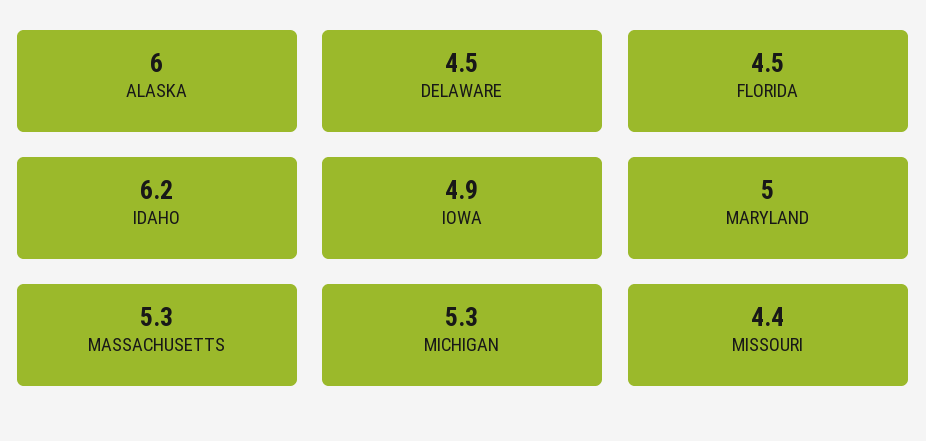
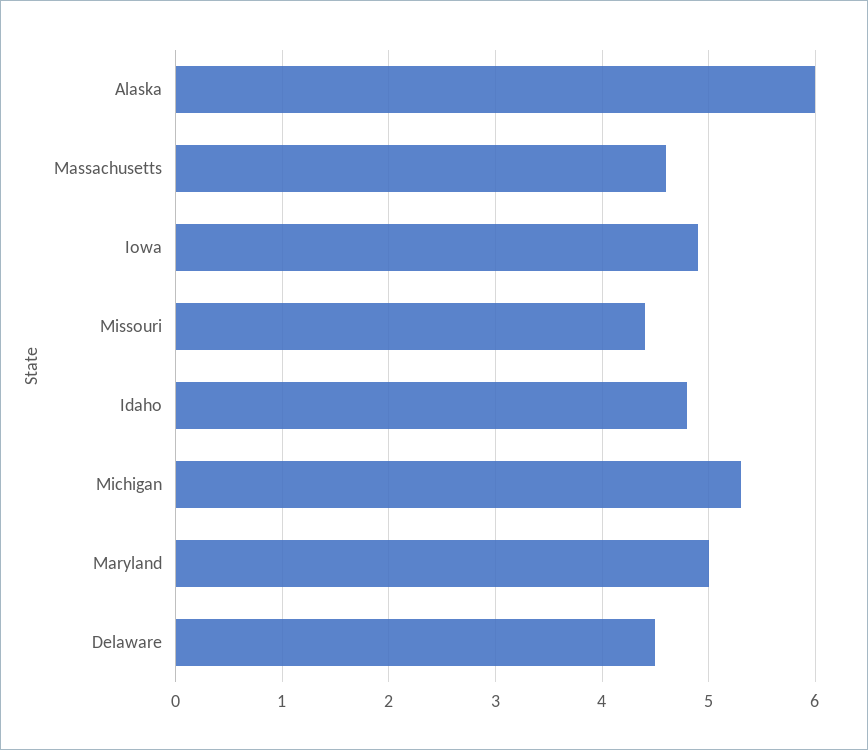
FLORIDA: 4.5 -> none
IDAHO: 6.2 -> 4.8
MASSACHUSETTS: 5.3 -> 4.6

